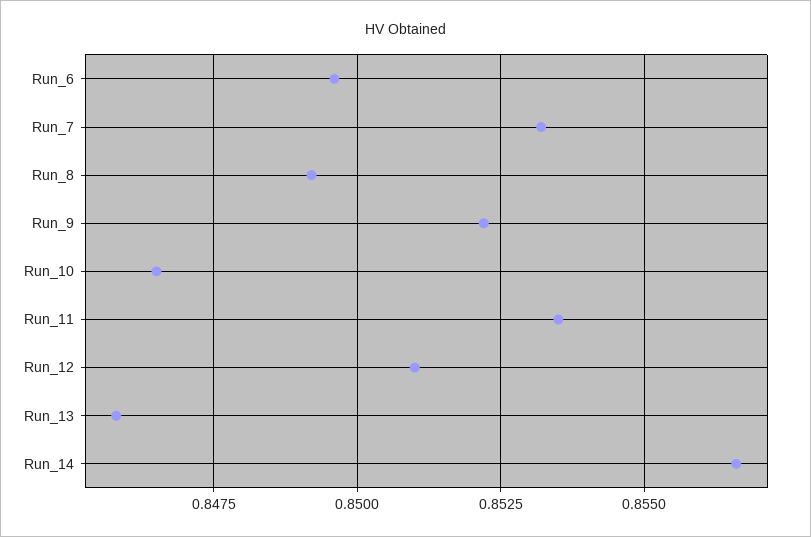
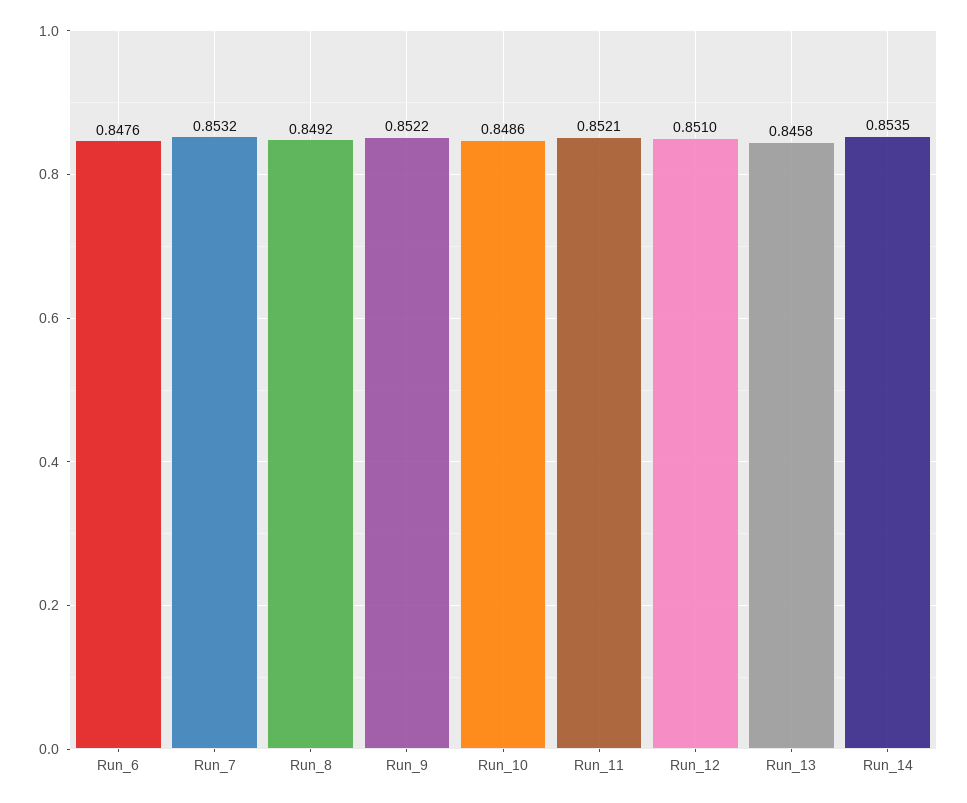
Run_6: 0.8495 -> 0.8476
Run_10: 0.8465 -> 0.8486
Run_11: 0.8535 -> 0.8521
Run_14: 0.8565 -> 0.8535

